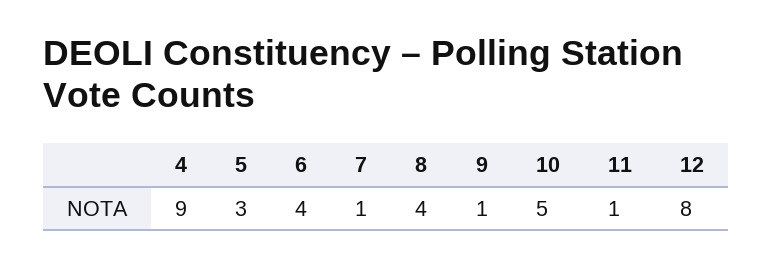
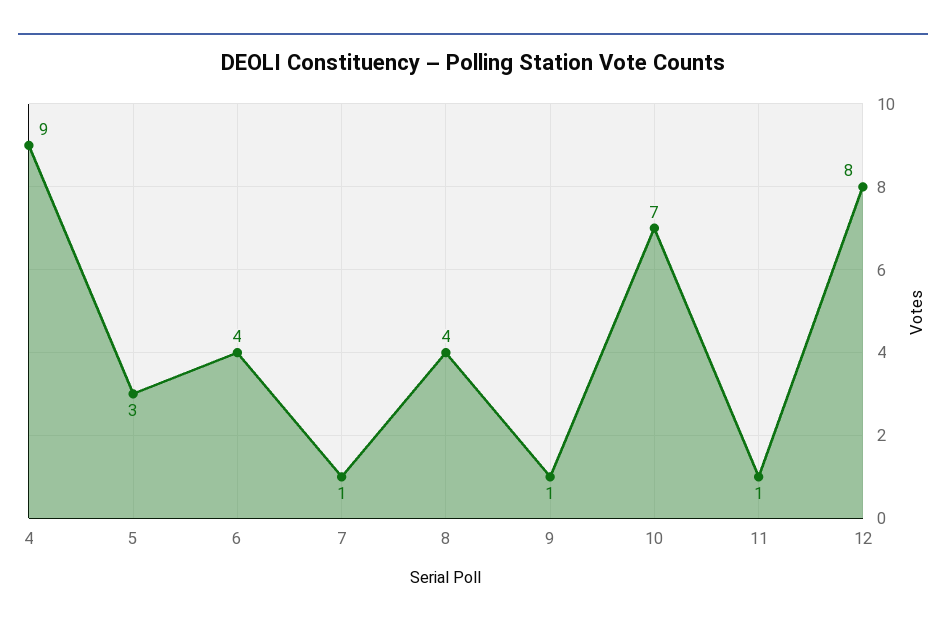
10: 5 -> 7

